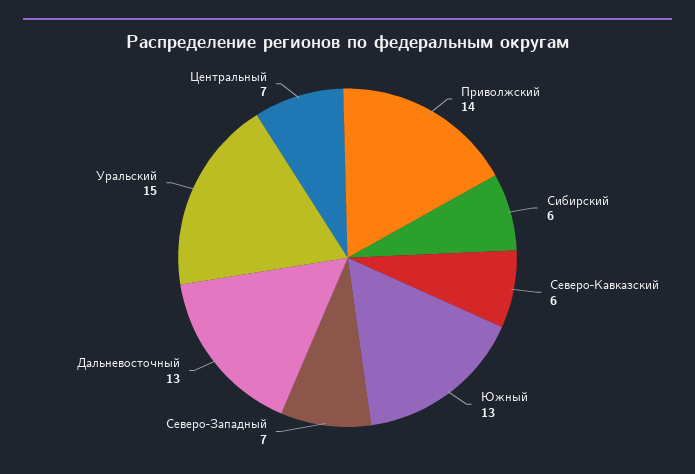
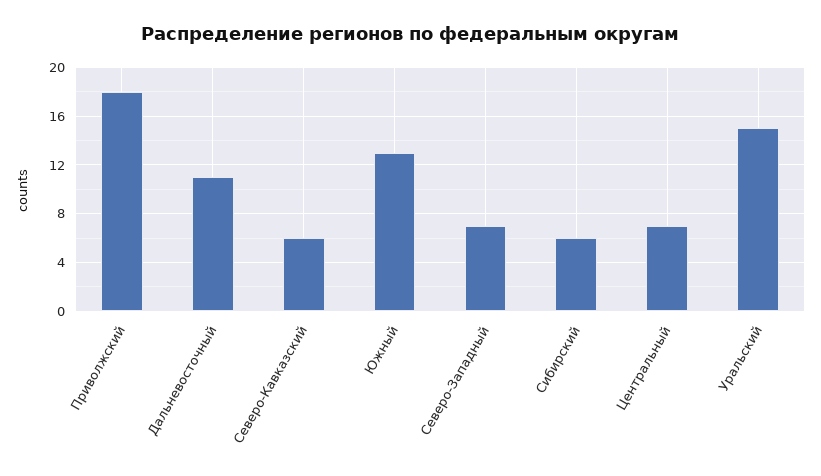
Приволжский: 14 -> 18
Дальневосточный: 13 -> 11

